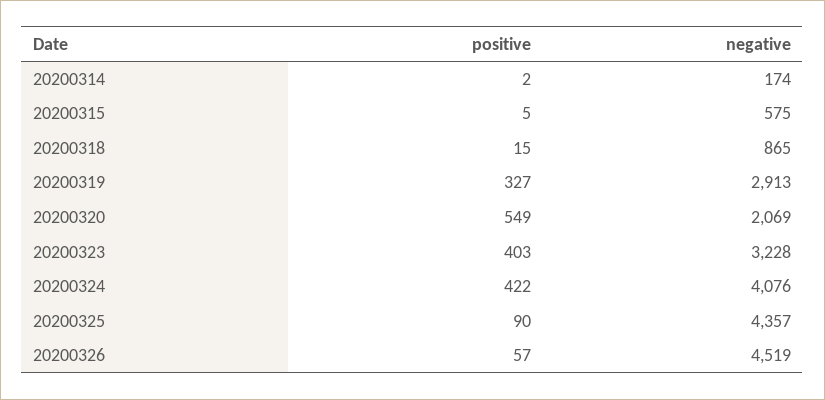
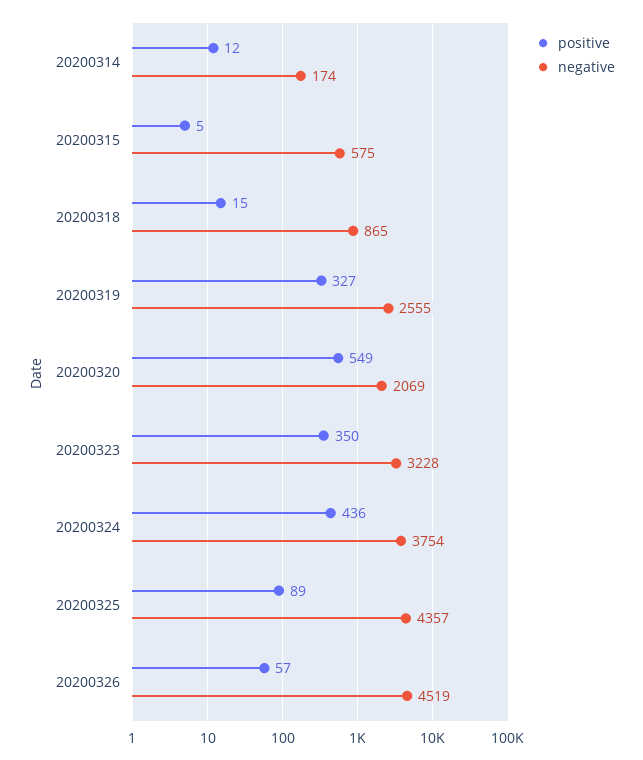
positive, 20200314: 2 -> 12
negative, 20200319: 2913 -> 2555
positive, 20200323: 403 -> 350
positive, 20200324: 422 -> 436
negative, 20200324: 4076 -> 3754
positive, 20200325: 90 -> 89

